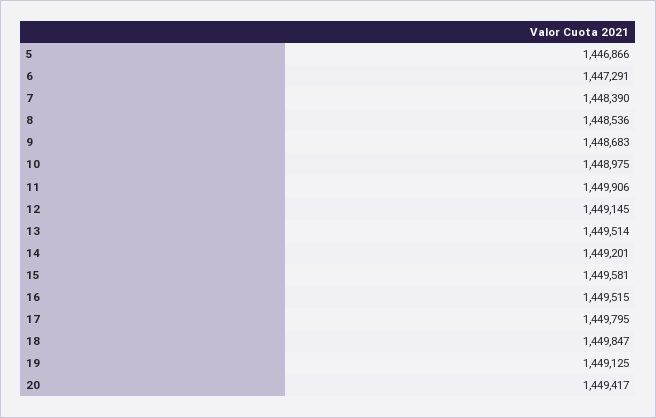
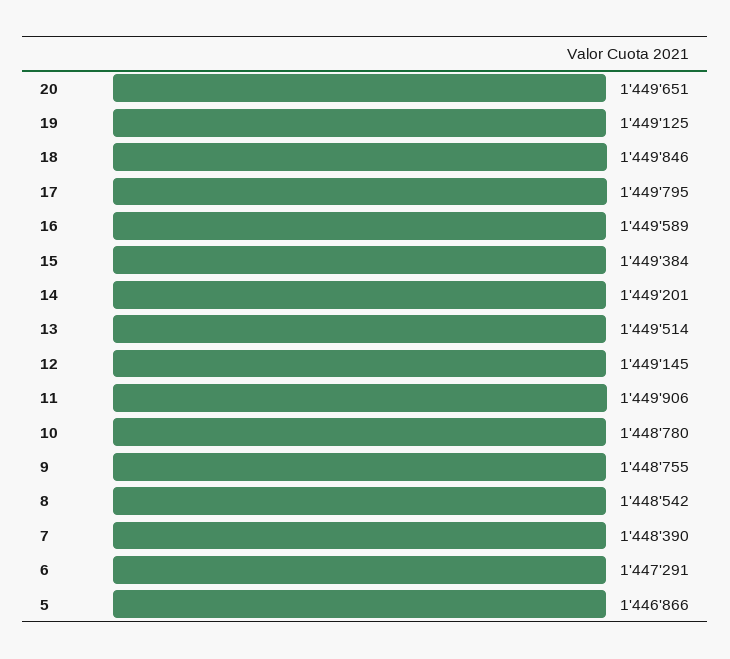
8: 1448536 -> 1448542
9: 1448683 -> 1448755
10: 1448975 -> 1448780
15: 1449581 -> 1449384
16: 1449515 -> 1449589
18: 1449847 -> 1449846
20: 1449417 -> 1449651

